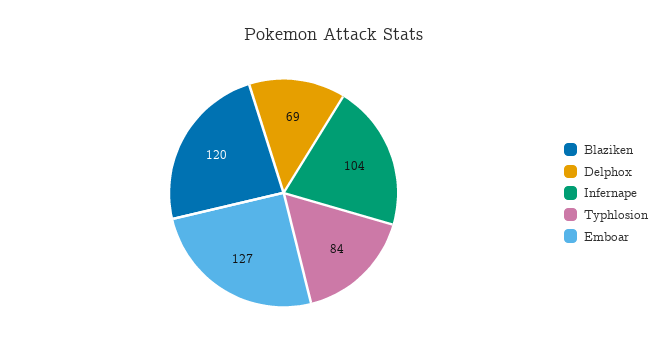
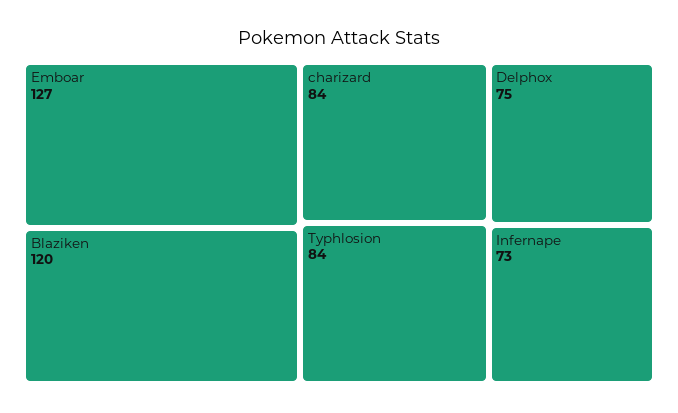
Delphox: 69 -> 75
Infernape: 104 -> 73
charizard: none -> 84

